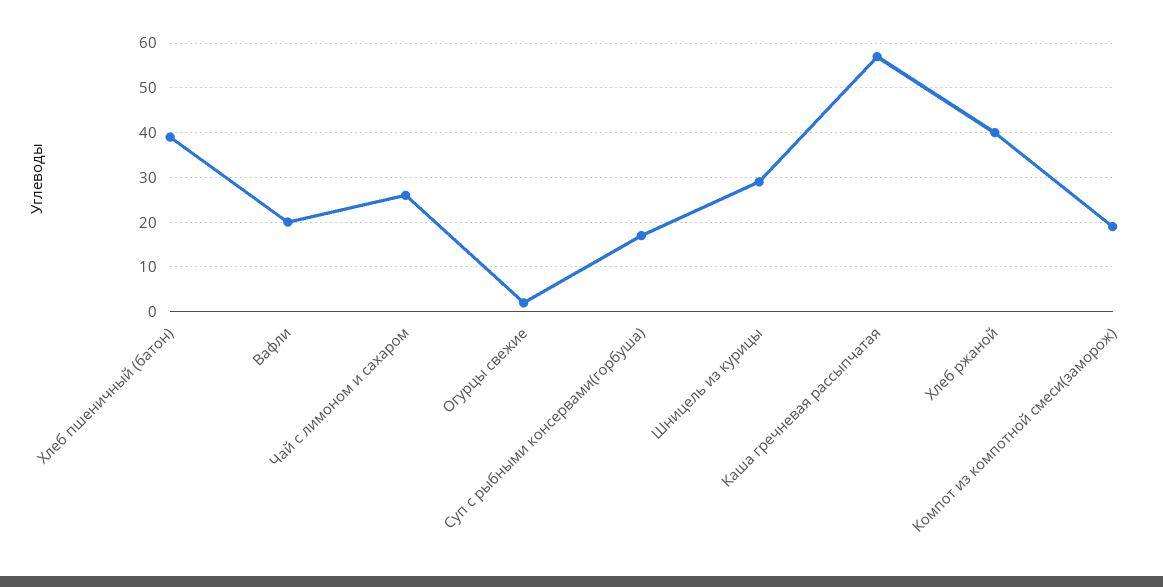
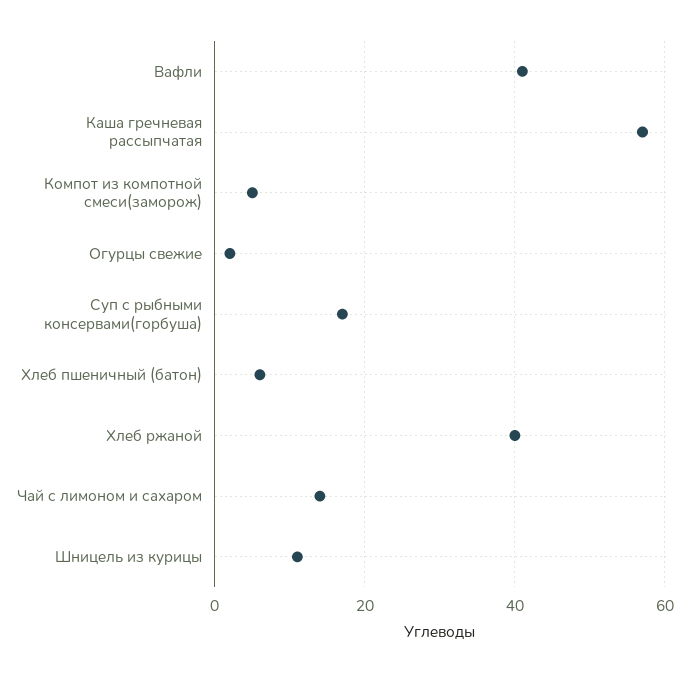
Хлеб пшеничный (батон): 40 -> 5
Вафли: 20 -> 40
Чай с лимоном и сахаром: 25 -> 15
Шницель из курицы: 30 -> 10
Компот из компотной смеси(заморож): 20 -> 5

